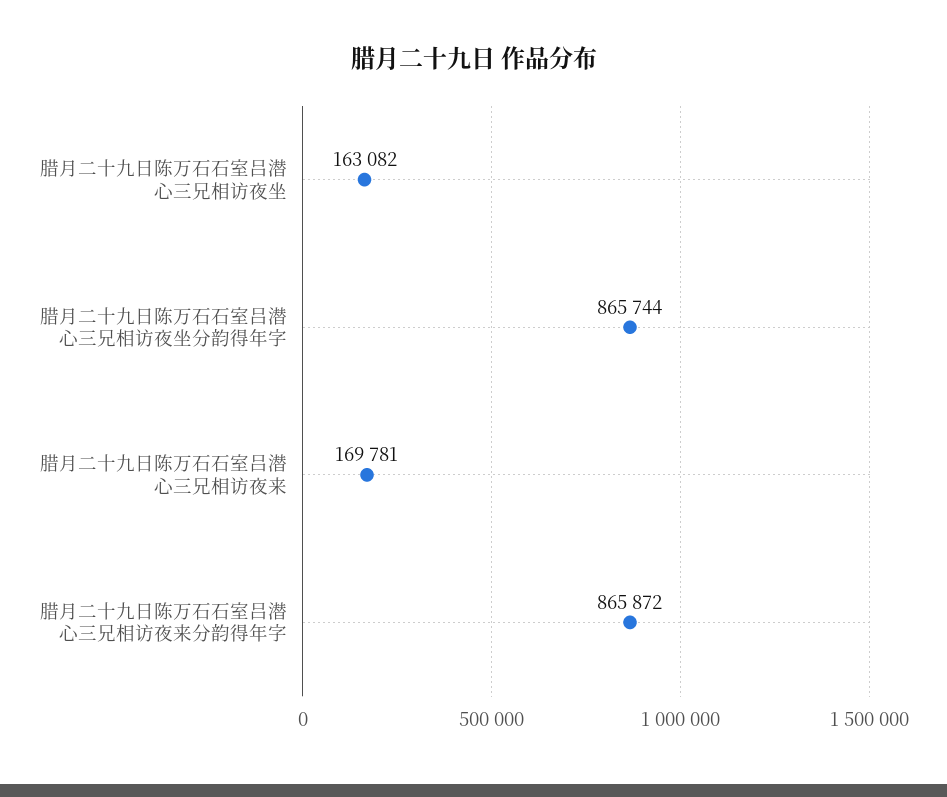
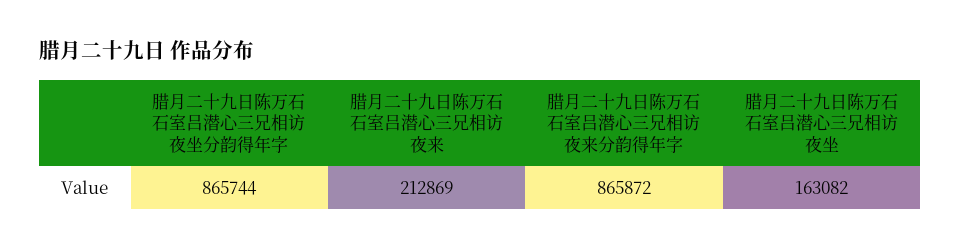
腊月二十九日陈万石石室吕潜心三兄相访夜来: 169781 -> 212869

